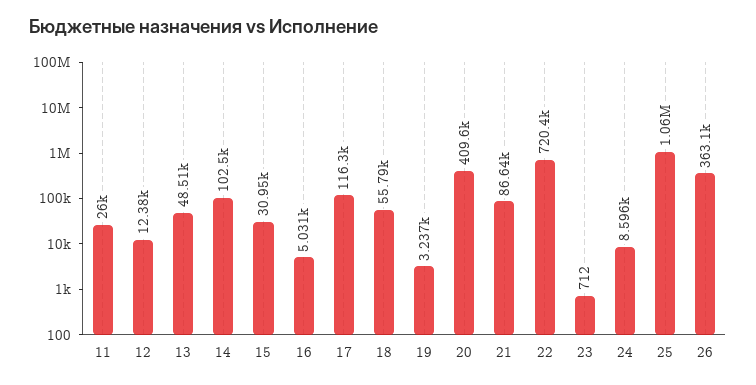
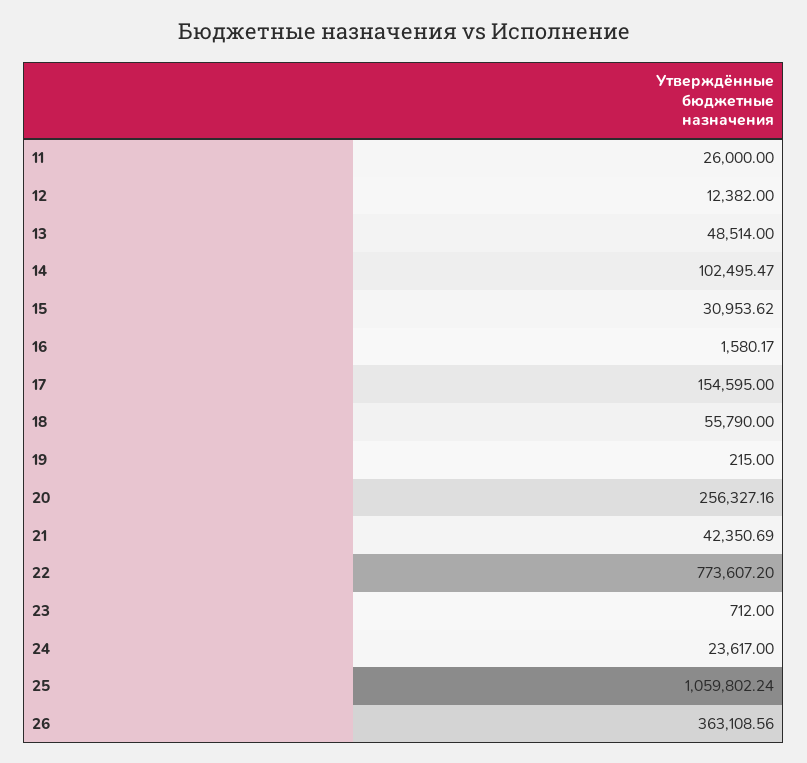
16: 5031 -> 1580.17
17: 116300 -> 154595
19: 3237 -> 215
20: 409600 -> 256327.16
21: 86640 -> 42350.69
22: 720400 -> 773607.2
24: 8596 -> 23617

